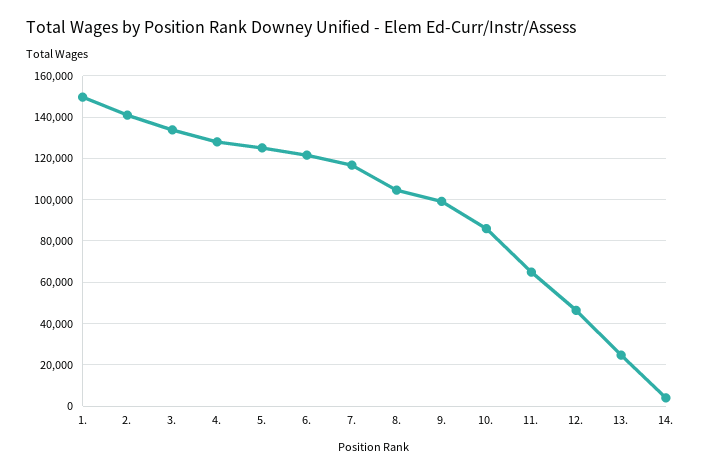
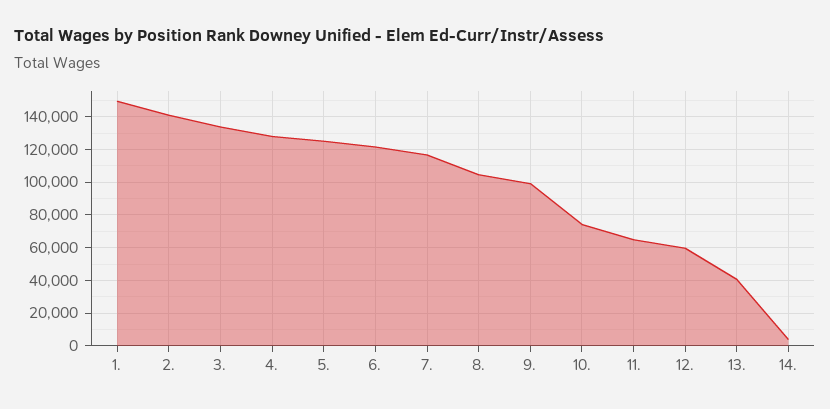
10.: 85000 -> 75000
12.: 45000 -> 60000
13.: 25000 -> 40000

